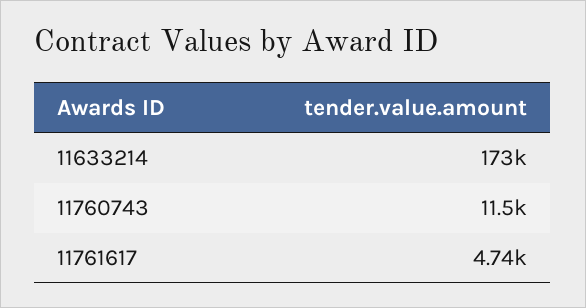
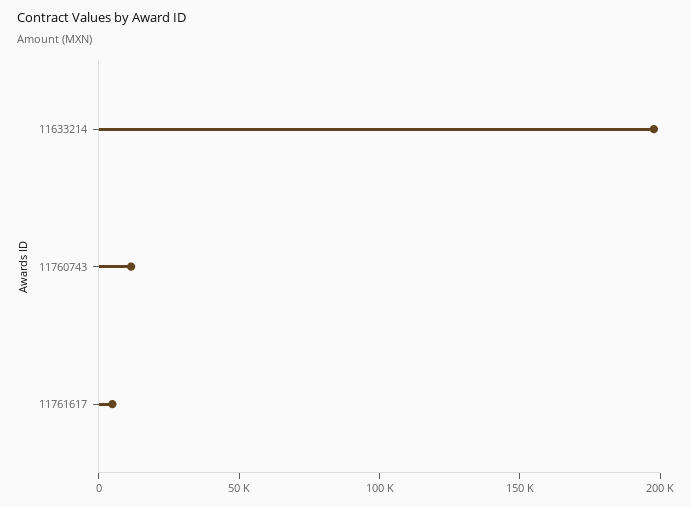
11633214: 173000 -> 200000

